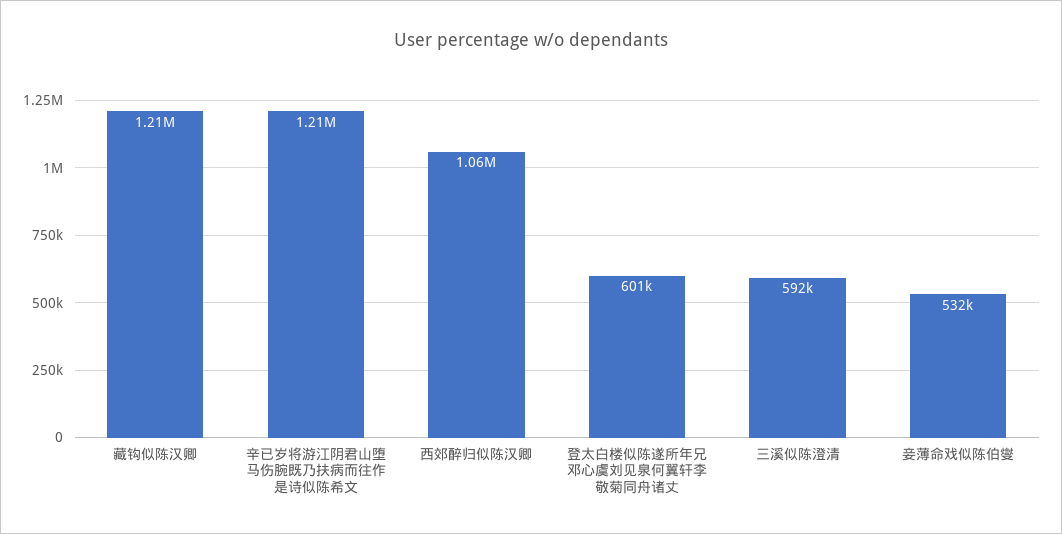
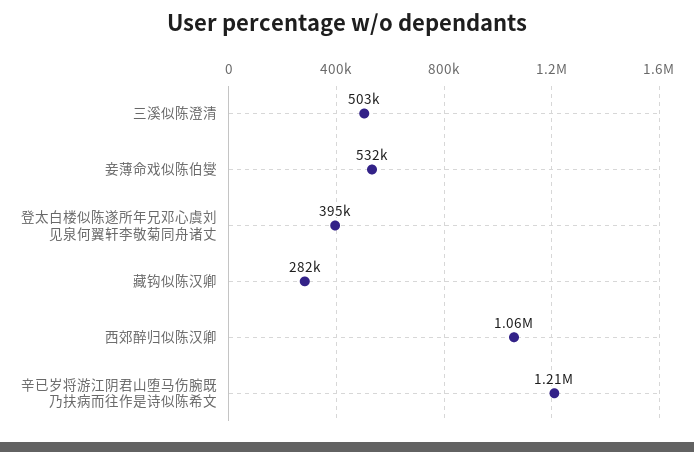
藏钩似陈汉卿: 1210000 -> 282000
登太白楼似陈遂所年兄邓心虞刘见泉何翼轩李敬菊同舟诸丈: 601000 -> 395000
三溪似陈澄清: 592000 -> 503000

